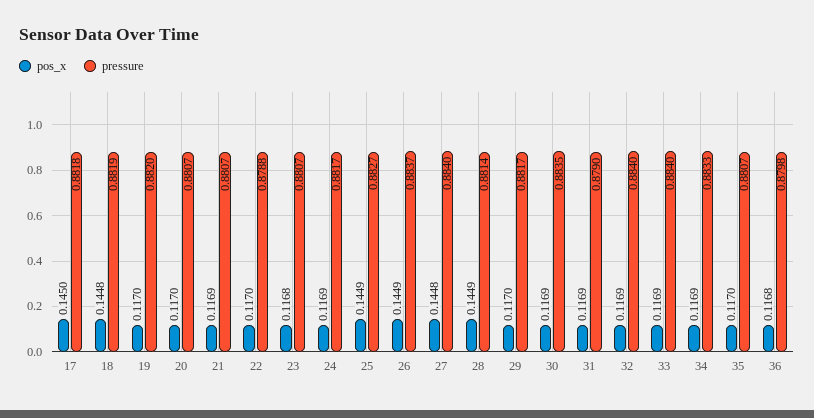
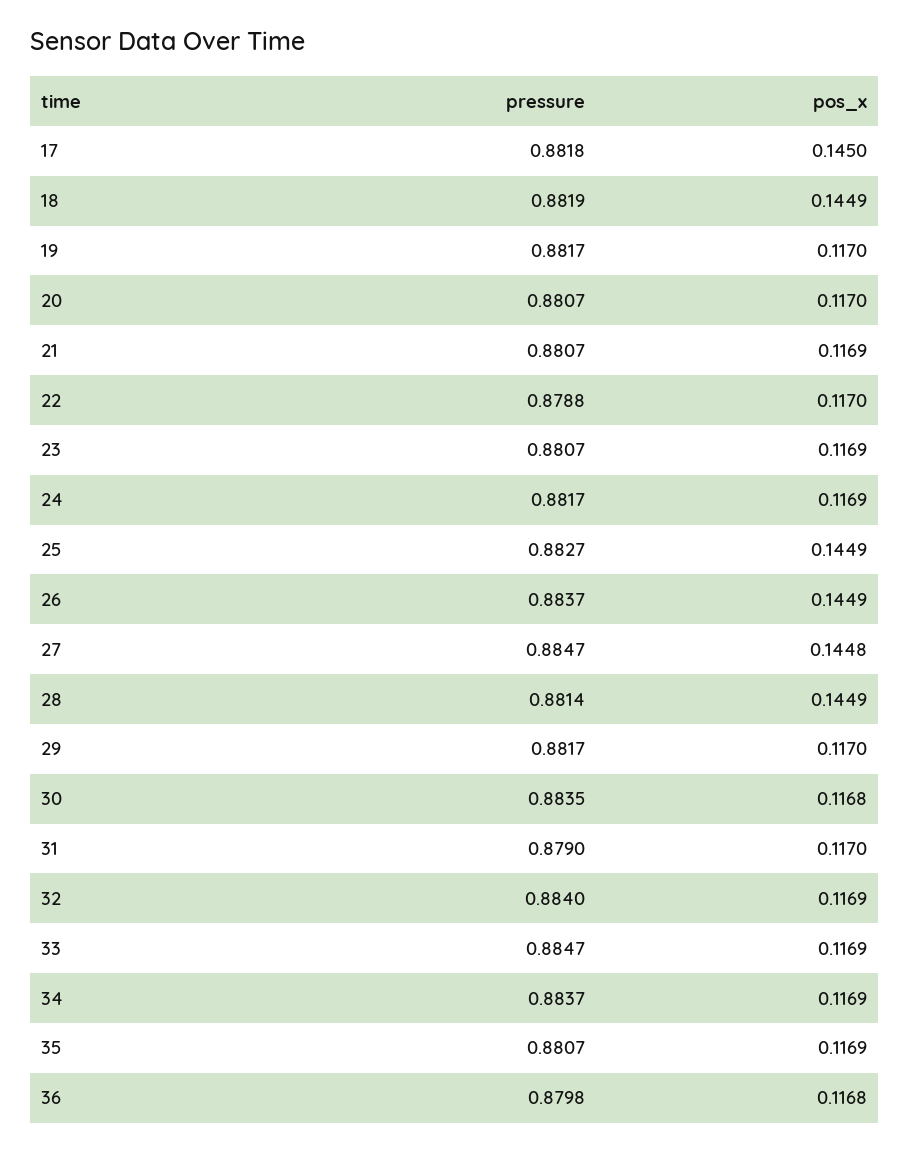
pos_x, 18: 0.1448 -> 0.1449
pressure, 19: 0.882 -> 0.8817
pos_x, 23: 0.1168 -> 0.1169
pressure, 27: 0.884 -> 0.8847
pos_x, 30: 0.1169 -> 0.1168
pos_x, 31: 0.1169 -> 0.117
pressure, 33: 0.884 -> 0.8847
pressure, 34: 0.8833 -> 0.8837
pos_x, 35: 0.117 -> 0.1169

